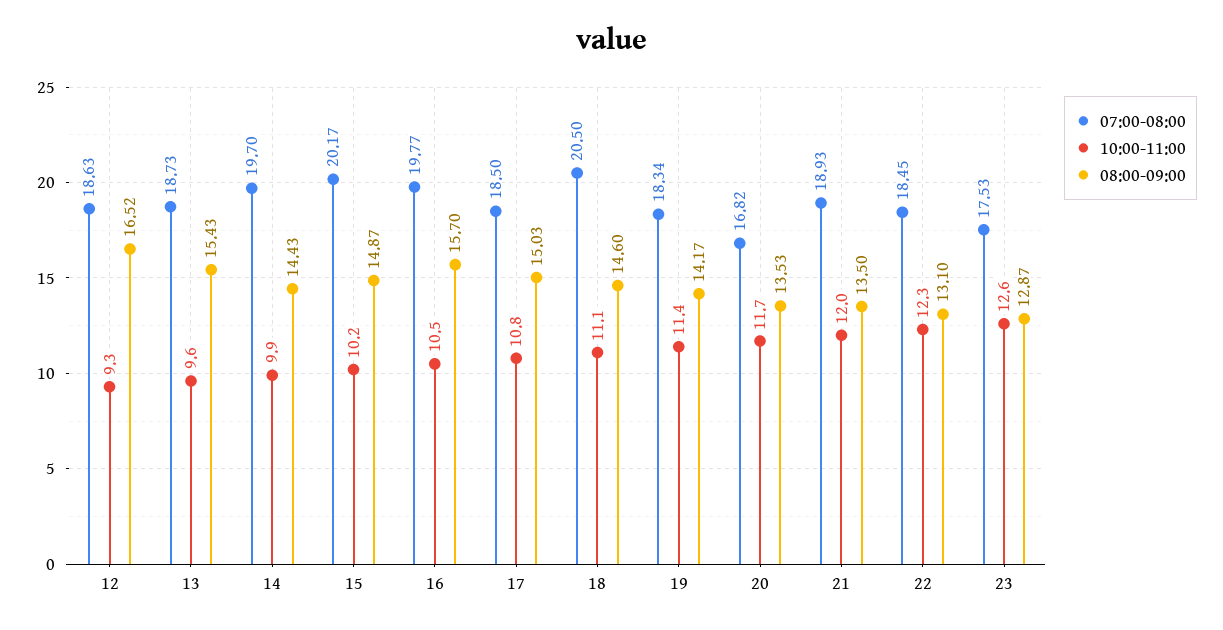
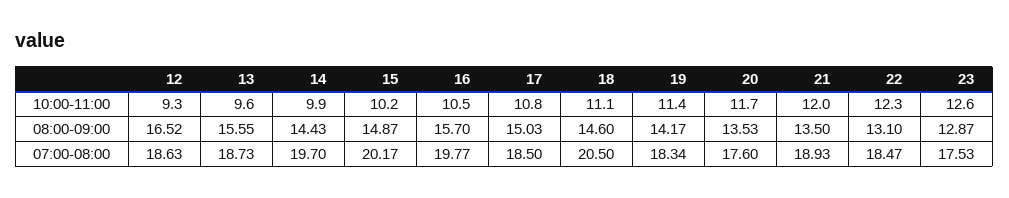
08:00-09:00, 13: 15.43 -> 15.55
07:00-08:00, 20: 16.82 -> 17.6
07:00-08:00, 22: 18.45 -> 18.47

